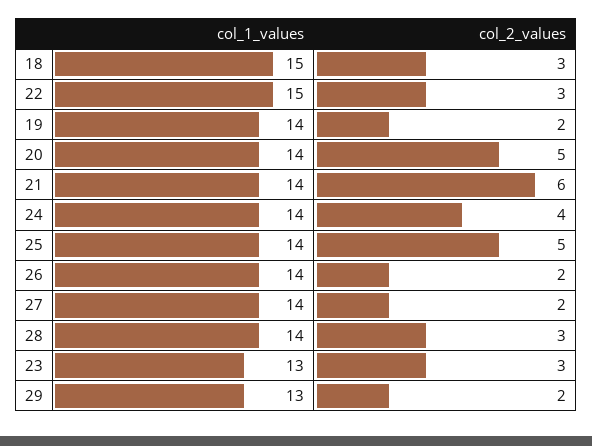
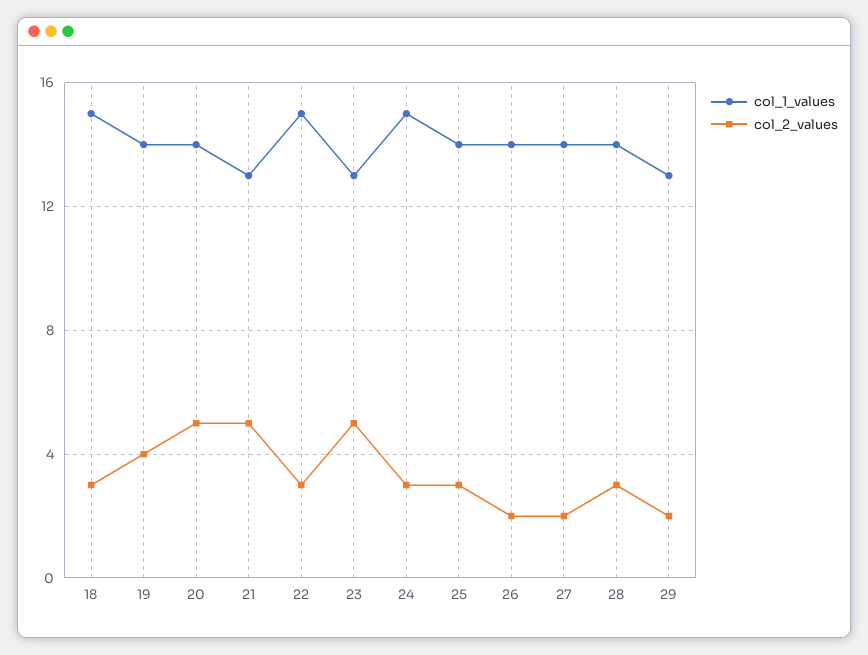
col_2_values, 19: 2 -> 4
col_1_values, 21: 14 -> 13
col_2_values, 21: 6 -> 5
col_1_values, 24: 14 -> 15
col_2_values, 24: 4 -> 3
col_2_values, 25: 5 -> 3
col_2_values, 23: 3 -> 5

